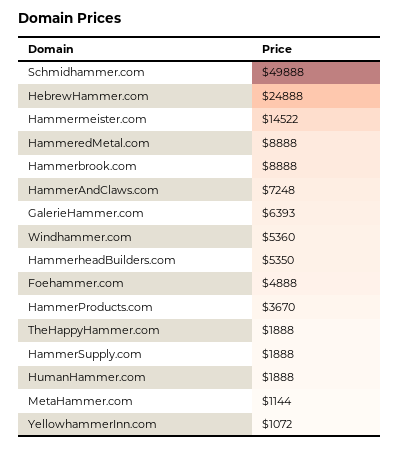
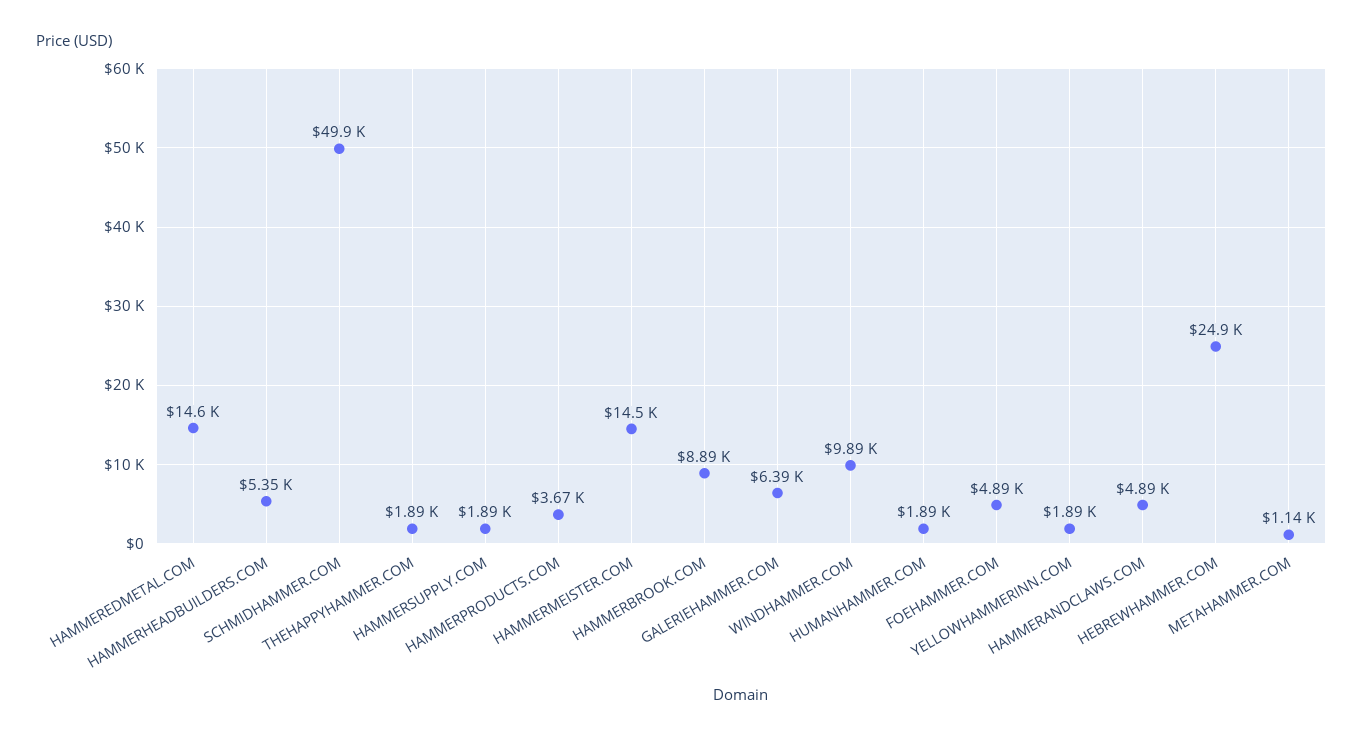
HammeredMetal.com: 8888 -> 14600
HammerAndClaws.com: 7248 -> 4890
Windhammer.com: 5360 -> 9890
YellowhammerInn.com: 1072 -> 1890

